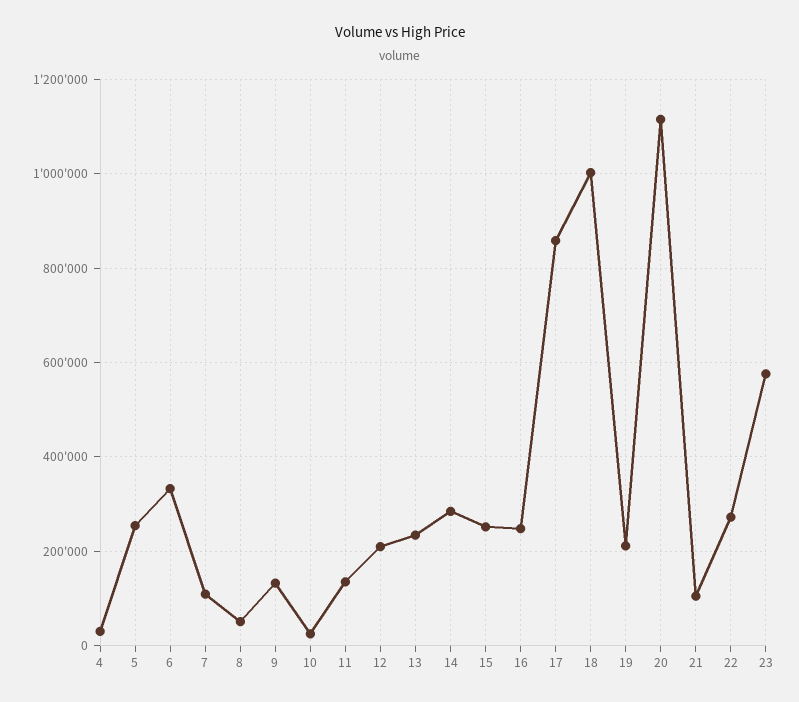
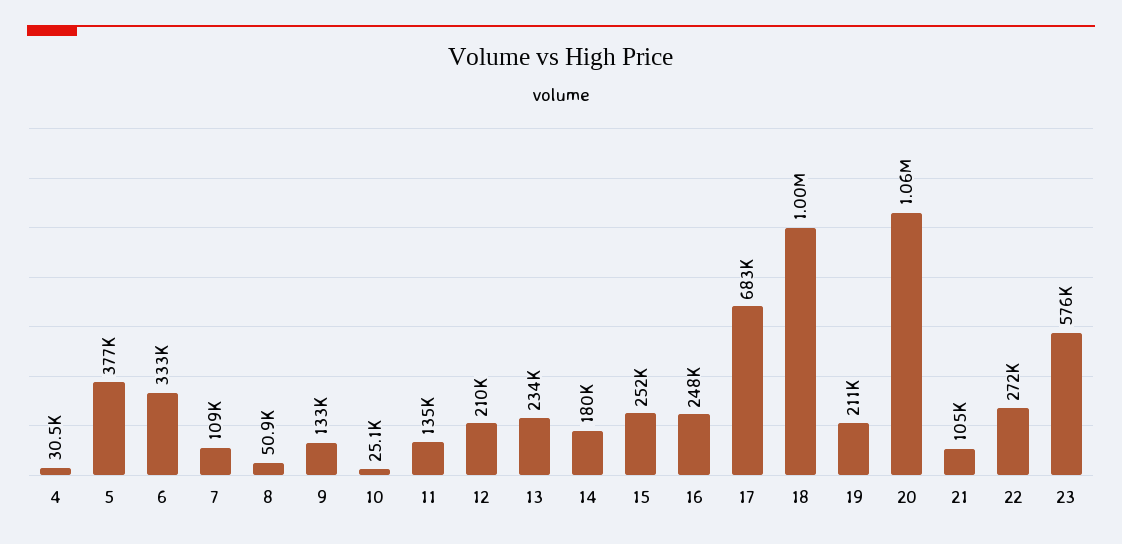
5: 260000 -> 377000
14: 280000 -> 180000
17: 860000 -> 683000
20: 1120000 -> 1060000

